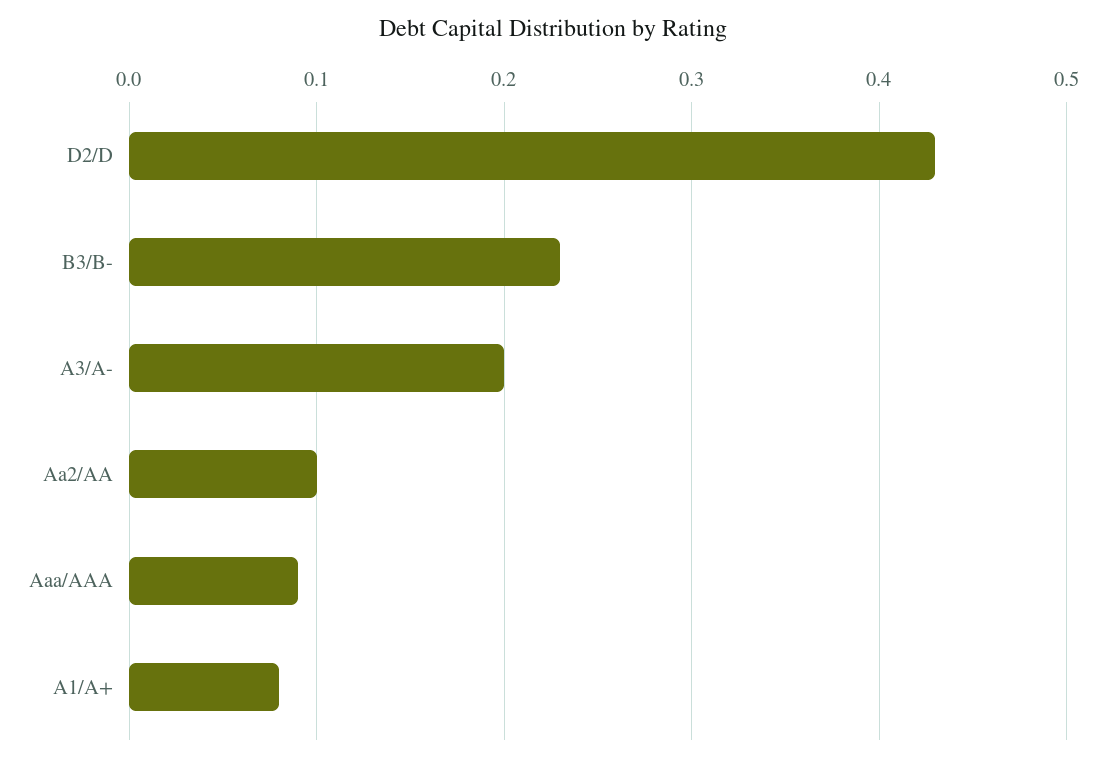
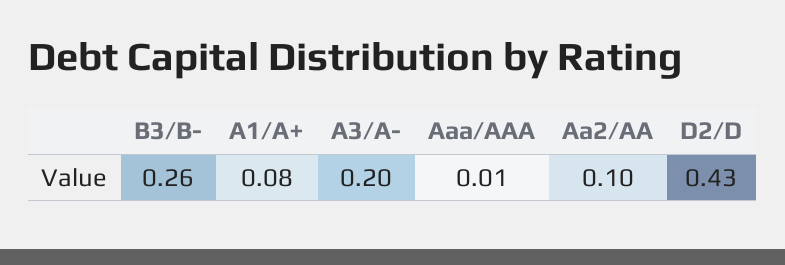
B3/B-: 0.23 -> 0.26
Aaa/AAA: 0.09 -> 0.01

